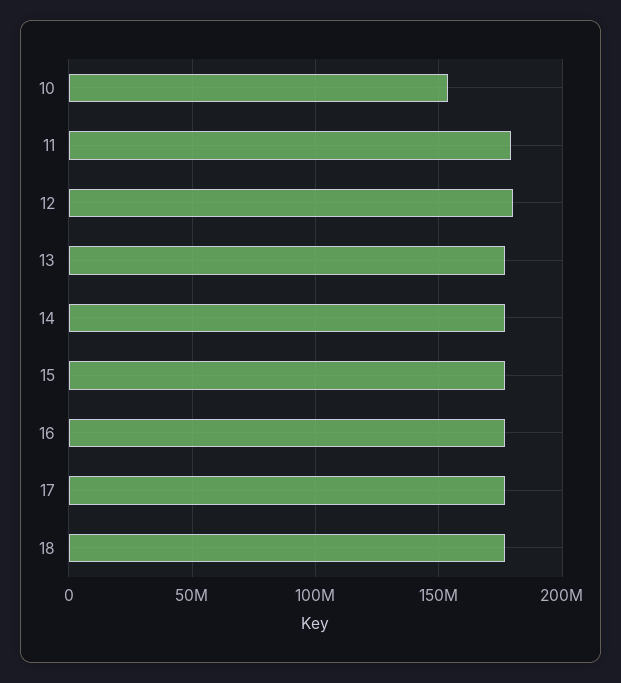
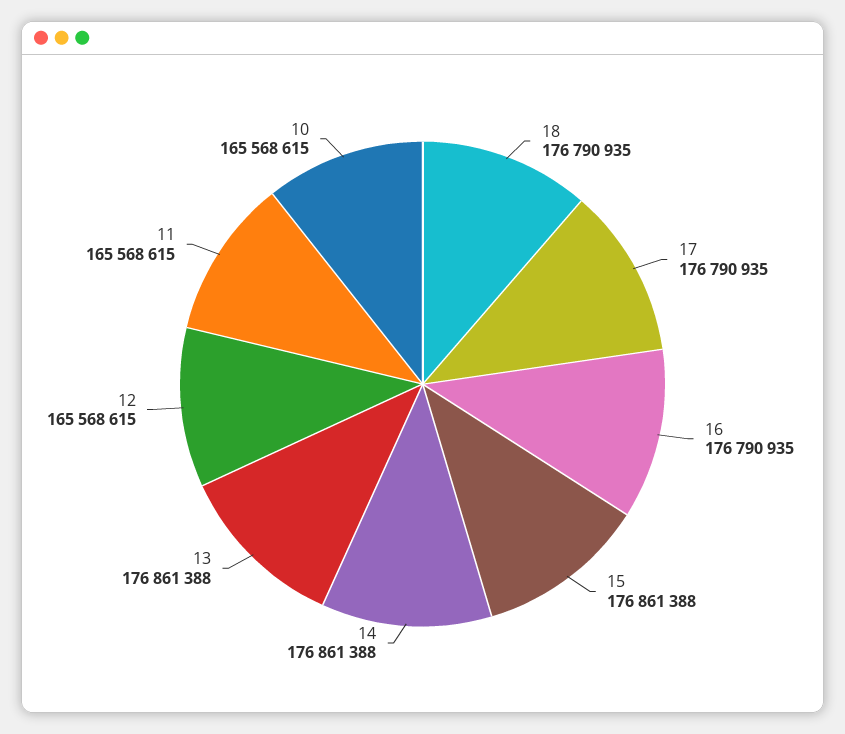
10: 155000000 -> 165568615
11: 180000000 -> 165568615
12: 180000000 -> 165568615

